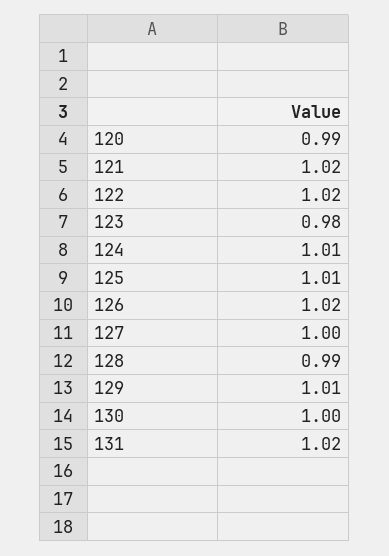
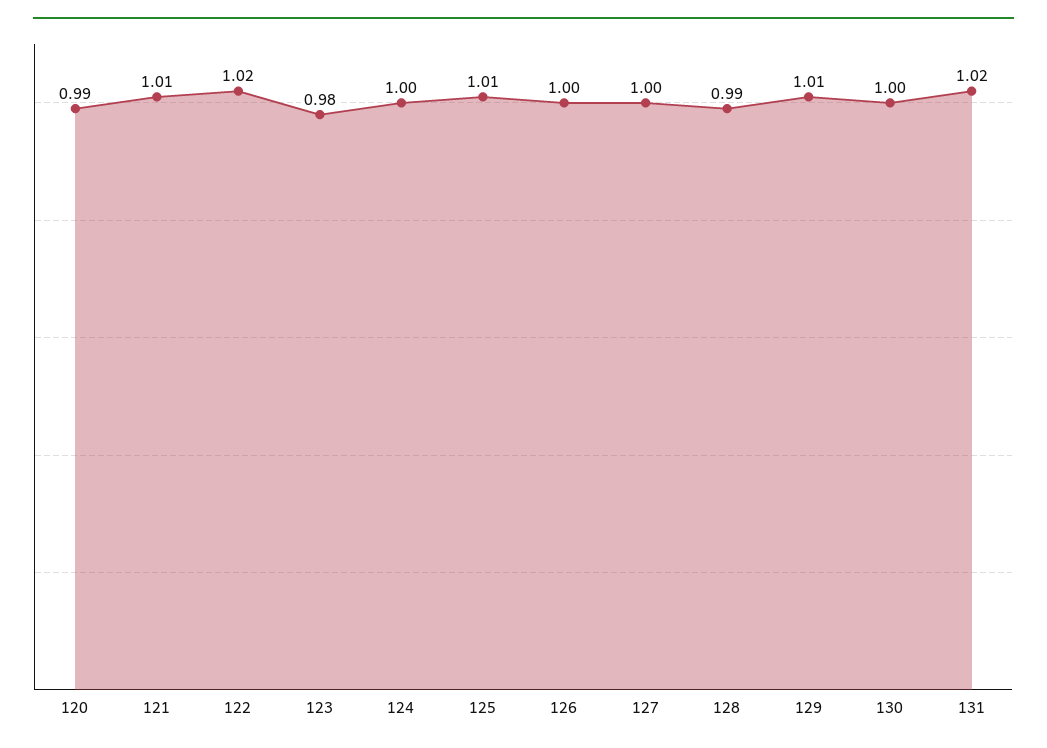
121: 1.02 -> 1.01
124: 1.01 -> 1
126: 1.02 -> 1

